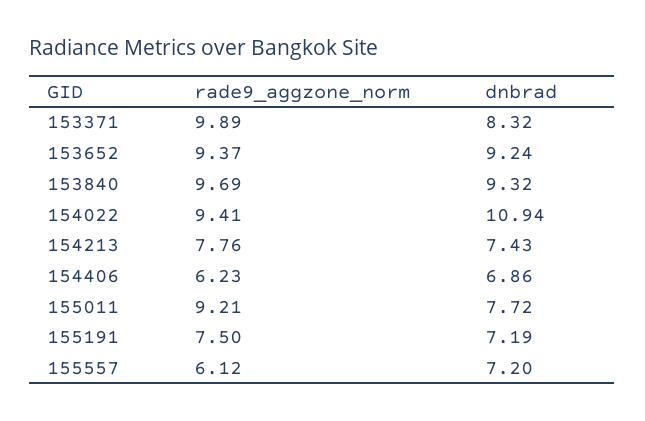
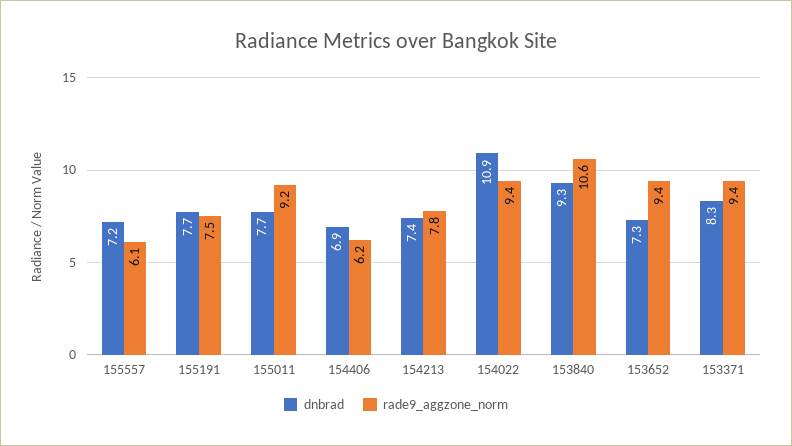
rade9_aggzone_norm, 153371: 9.89 -> 9.4
dnbrad, 153652: 9.24 -> 7.3
rade9_aggzone_norm, 153840: 9.69 -> 10.6
dnbrad, 155191: 7.19 -> 7.7

